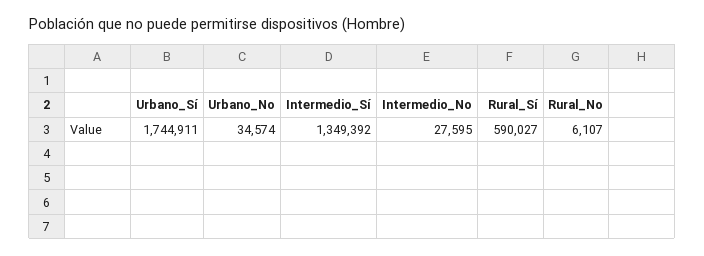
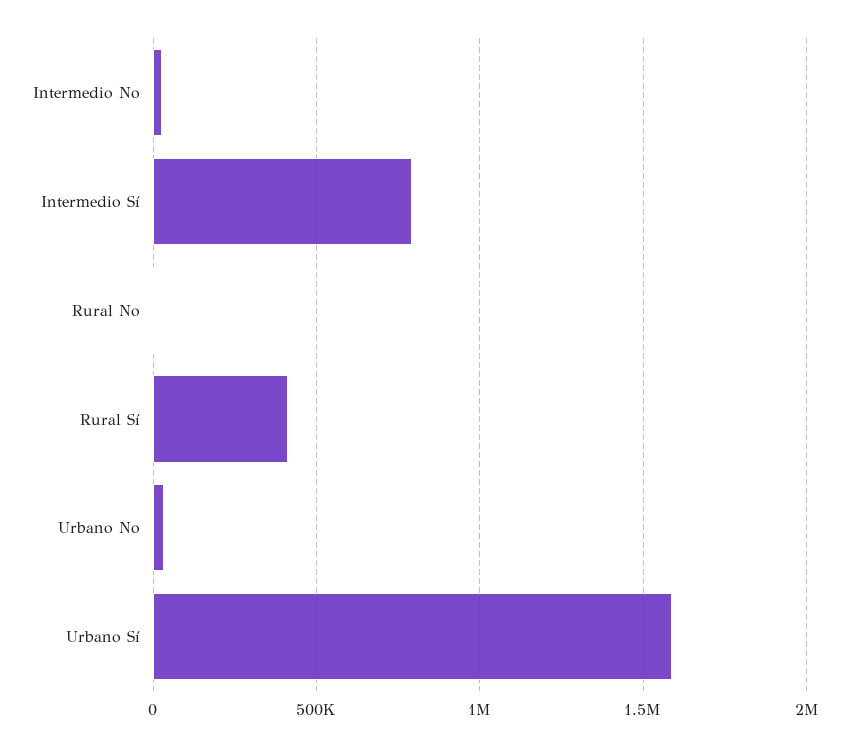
Urbano_Sí: 1744911 -> 1600000
Intermedio_Sí: 1349392 -> 800000
Rural_Sí: 590027 -> 400000

